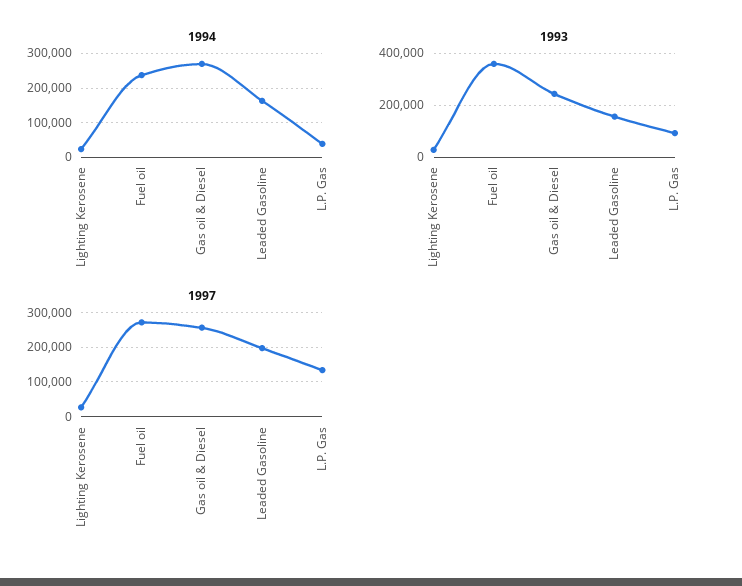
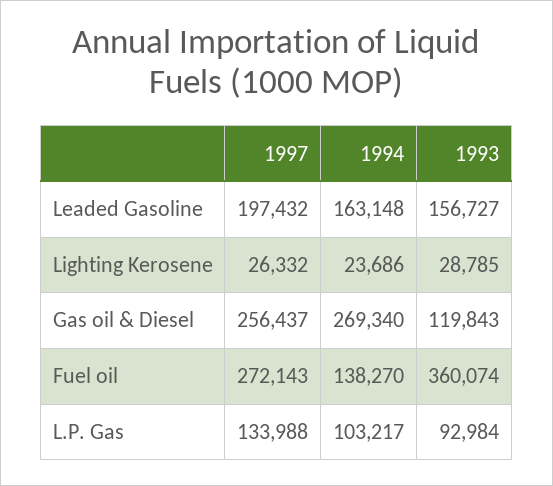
1994, Fuel oil: 240000 -> 138270
1994, L.P. Gas: 40000 -> 103217
1993, Gas oil & Diesel: 250000 -> 119843

